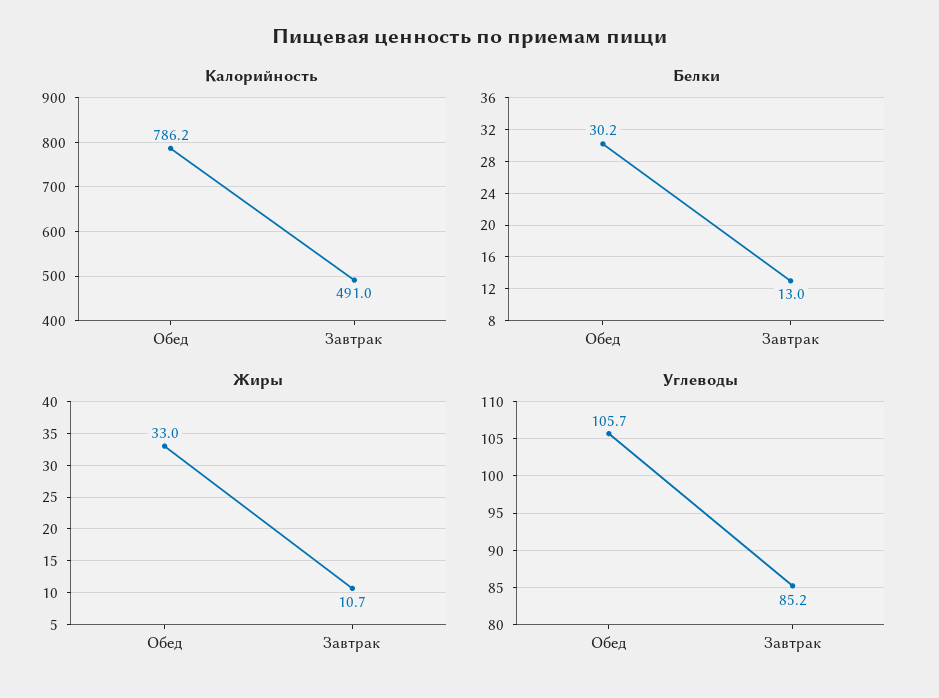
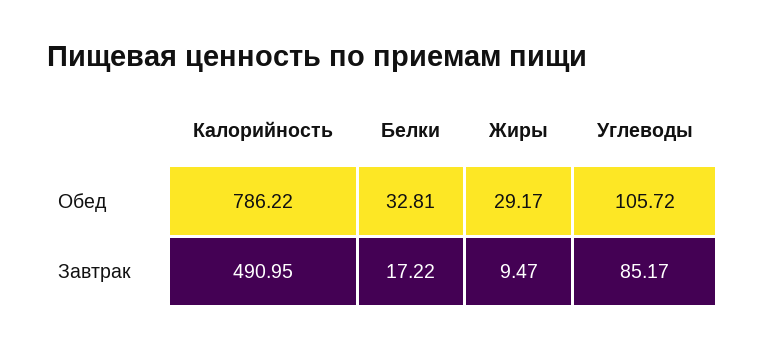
Белки, Обед: 30.2 -> 32.81
Белки, Завтрак: 13 -> 17.22
Жиры, Обед: 33 -> 29.17
Жиры, Завтрак: 10.7 -> 9.47

